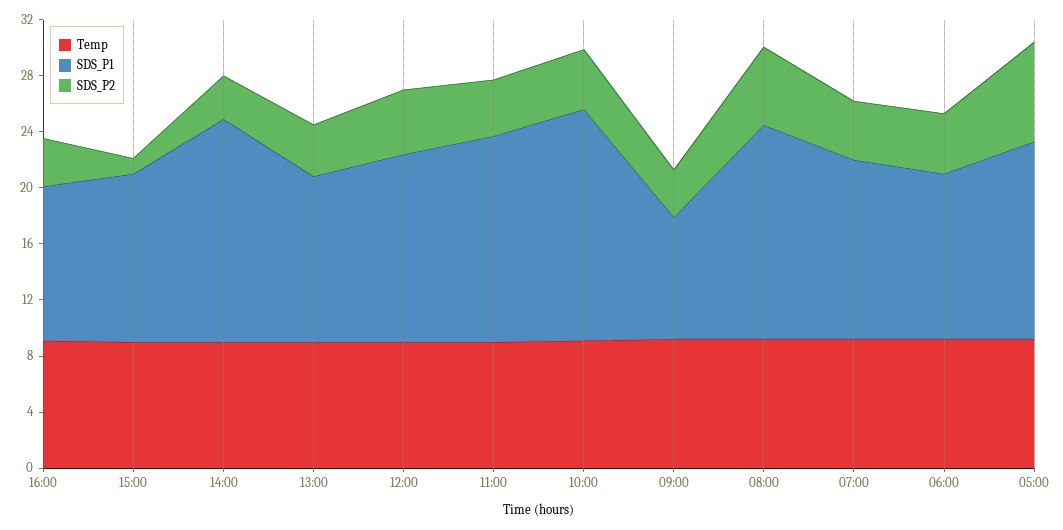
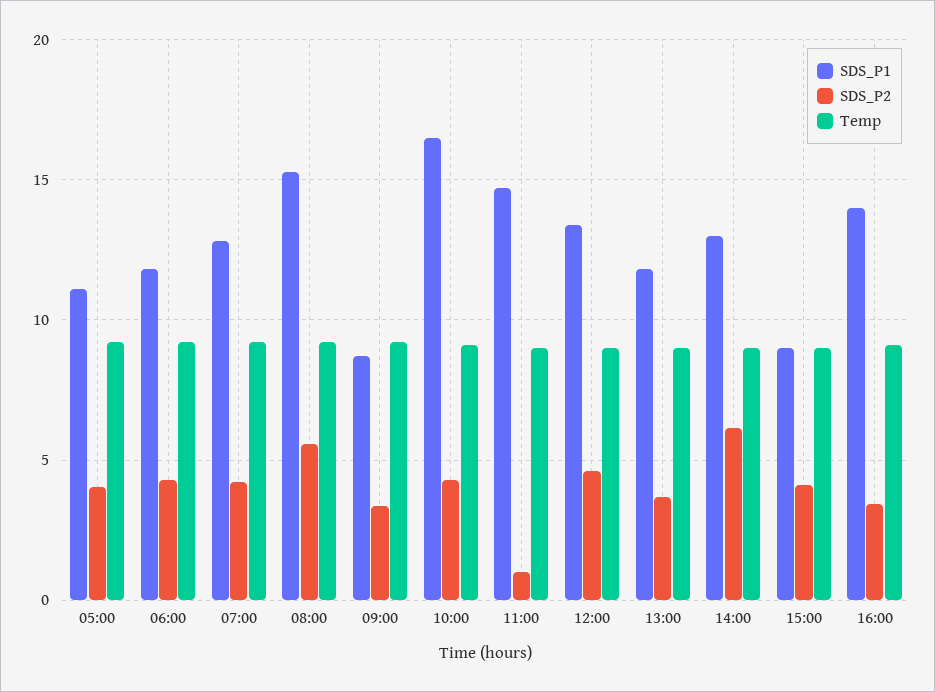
SDS_P1, 16:00: 11 -> 14
SDS_P1, 15:00: 12 -> 9
SDS_P2, 15:00: 1 -> 4
SDS_P1, 14:00: 16 -> 13
SDS_P2, 14:00: 3 -> 6
SDS_P2, 11:00: 4 -> 1
SDS_P1, 05:00: 14 -> 11
SDS_P2, 05:00: 7 -> 4

